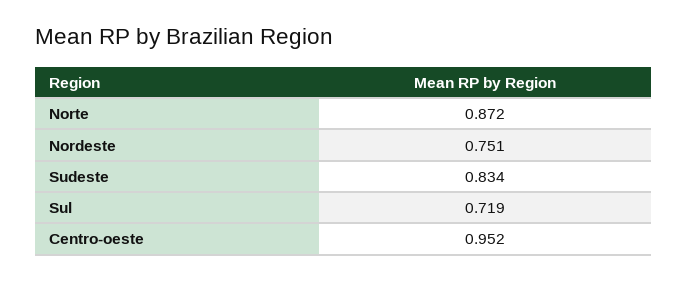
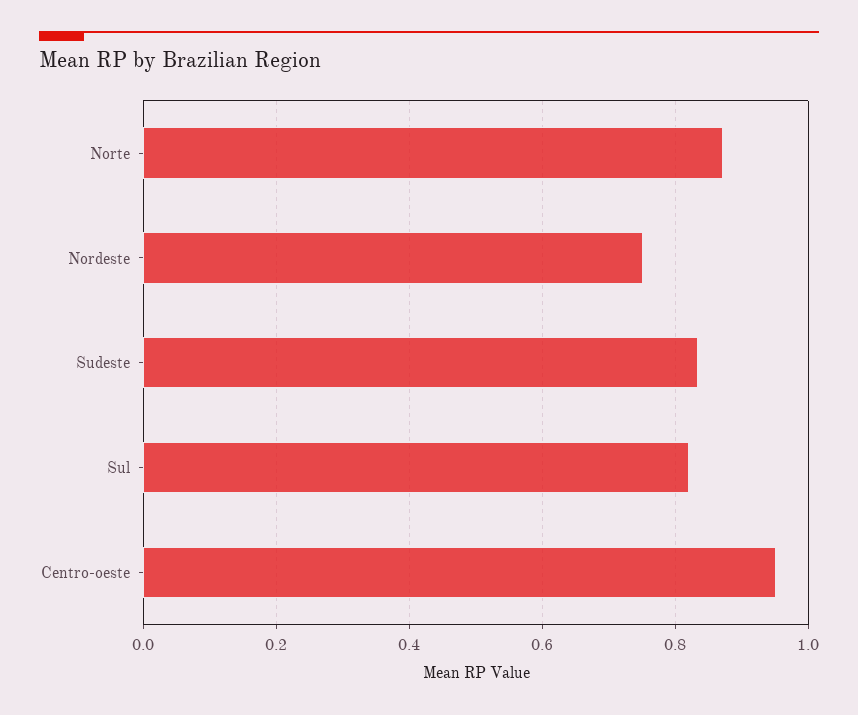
Sul: 0.719 -> 0.82

